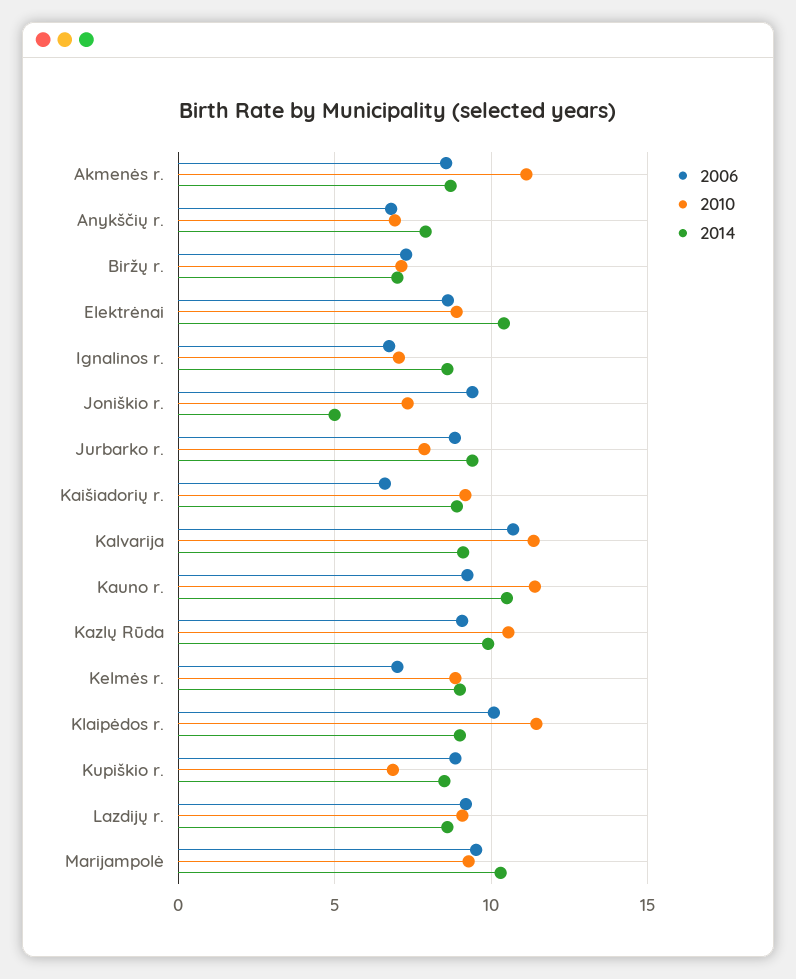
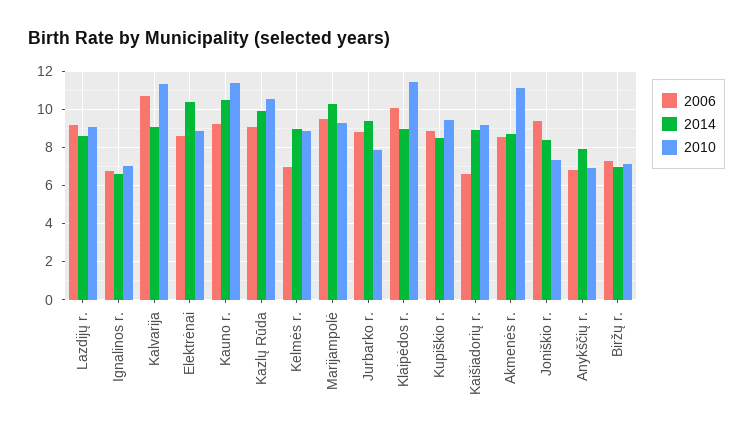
2014, Ignalinos r.: 8.5 -> 6.5
2014, Joniškio r.: 5 -> 8.5
2010, Kupiškio r.: 7 -> 9.5

